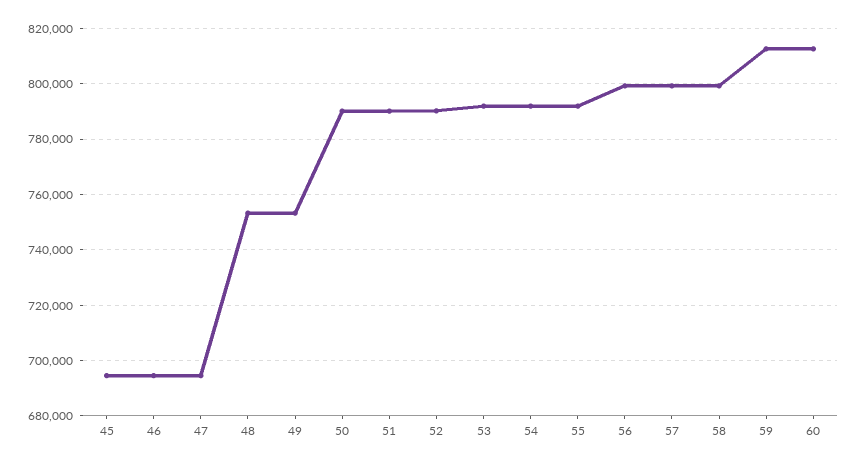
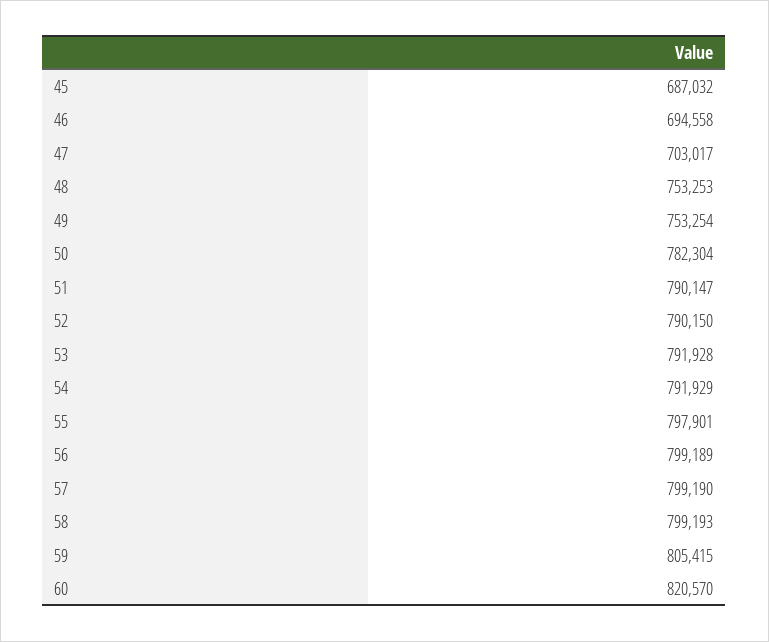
45: 695000 -> 687032
47: 695000 -> 703017
50: 790000 -> 782304
55: 792500 -> 797901
59: 812500 -> 805415
60: 812500 -> 820570

